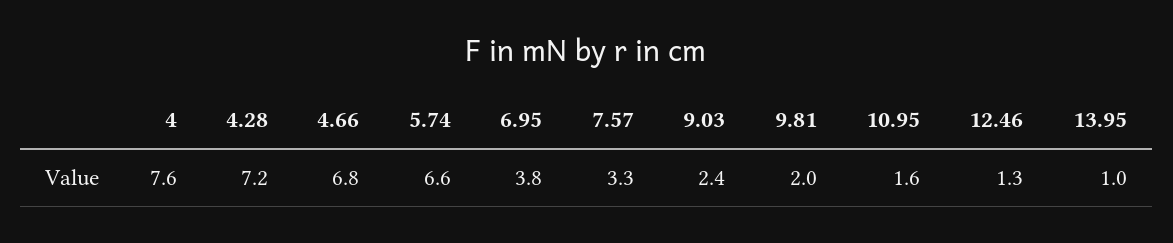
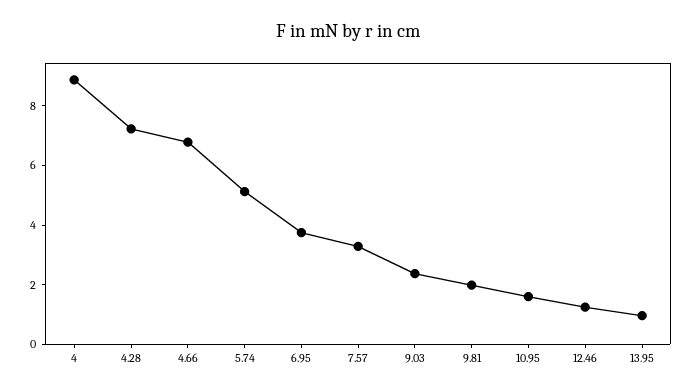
4: 7.6 -> 9
5.74: 6.6 -> 5

